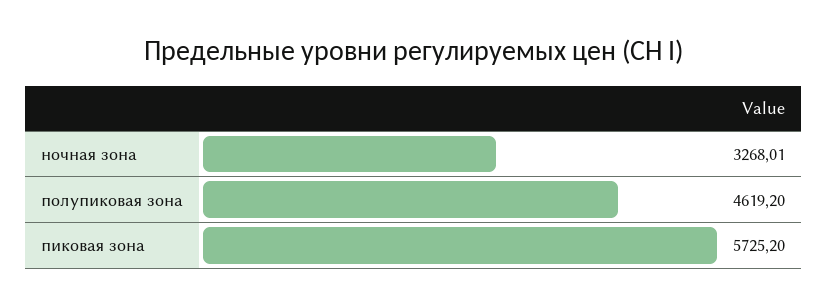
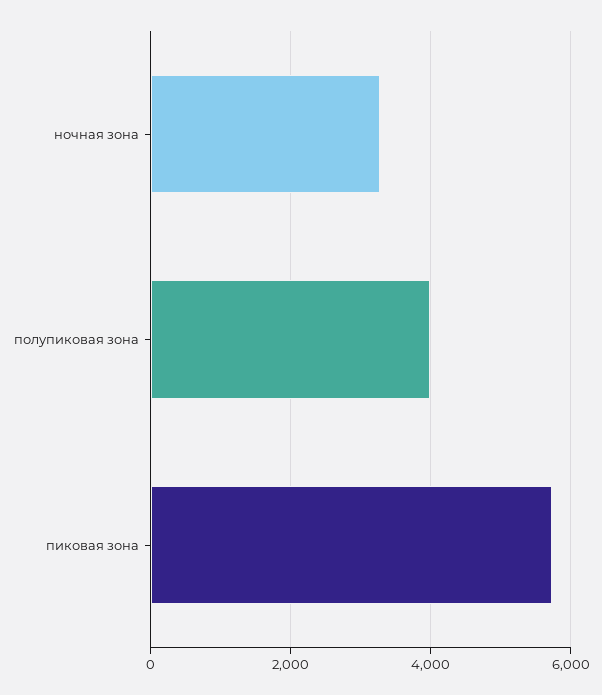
полупиковая зона: 4619.2 -> 4000

